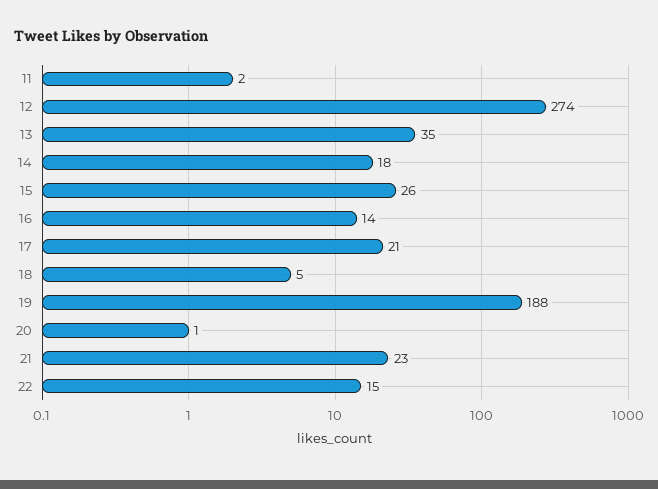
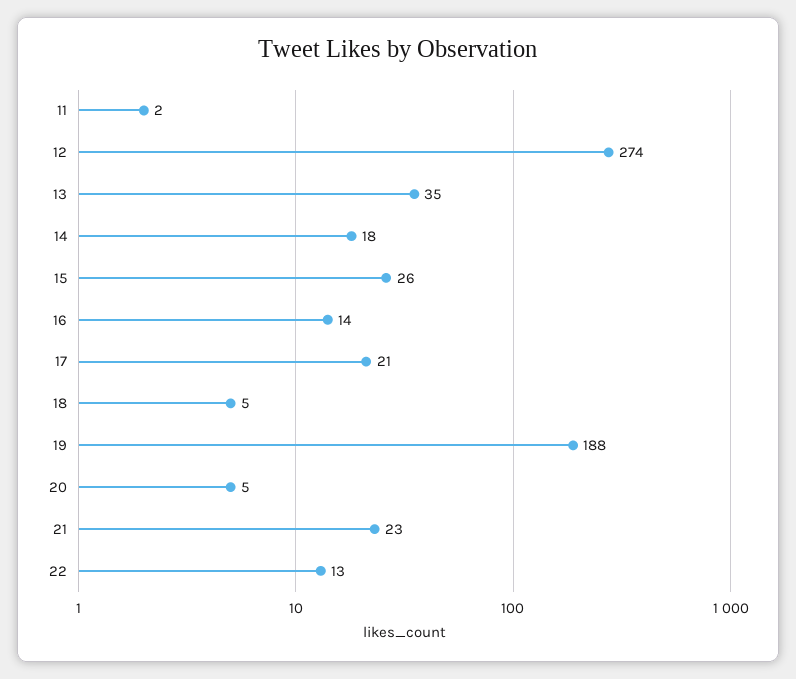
20: 1 -> 5
22: 15 -> 13

